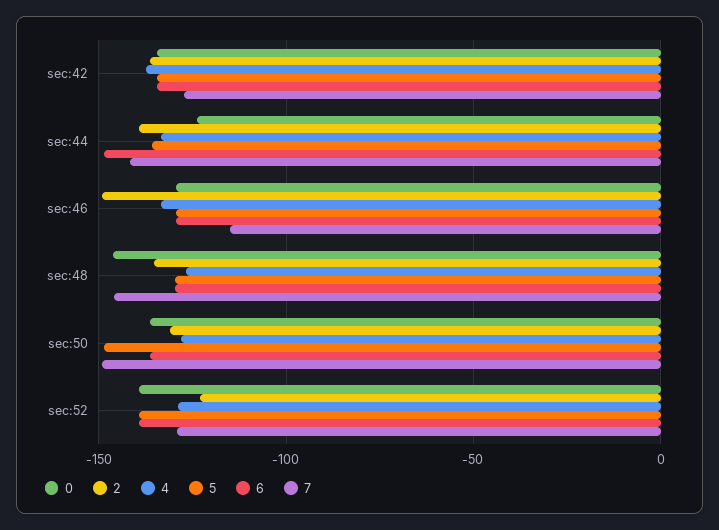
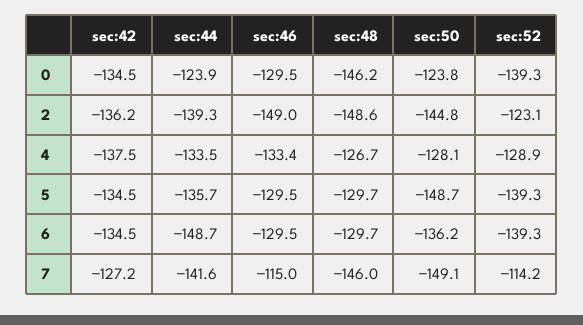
2, sec:48: -135 -> -148.6
0, sec:50: -135 -> -123.8
2, sec:50: -130 -> -144.8
7, sec:52: -130 -> -114.2

